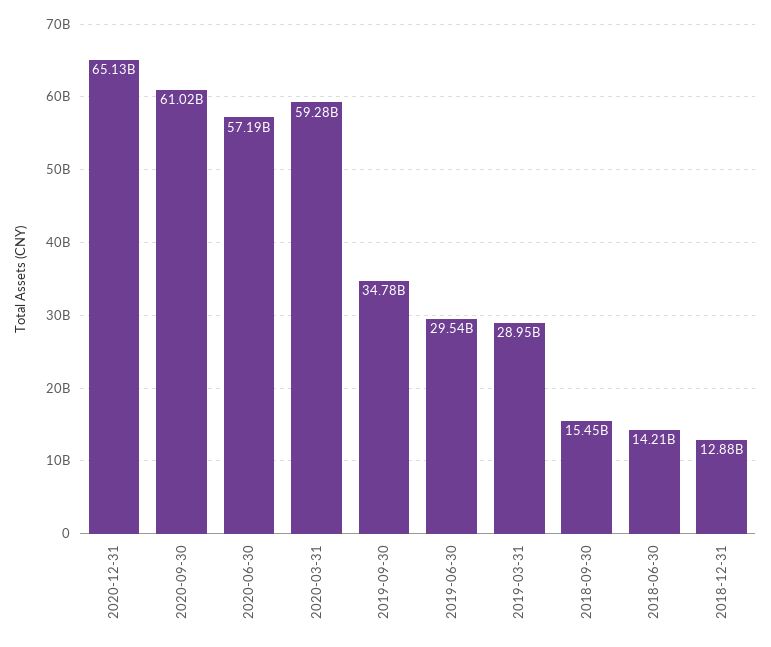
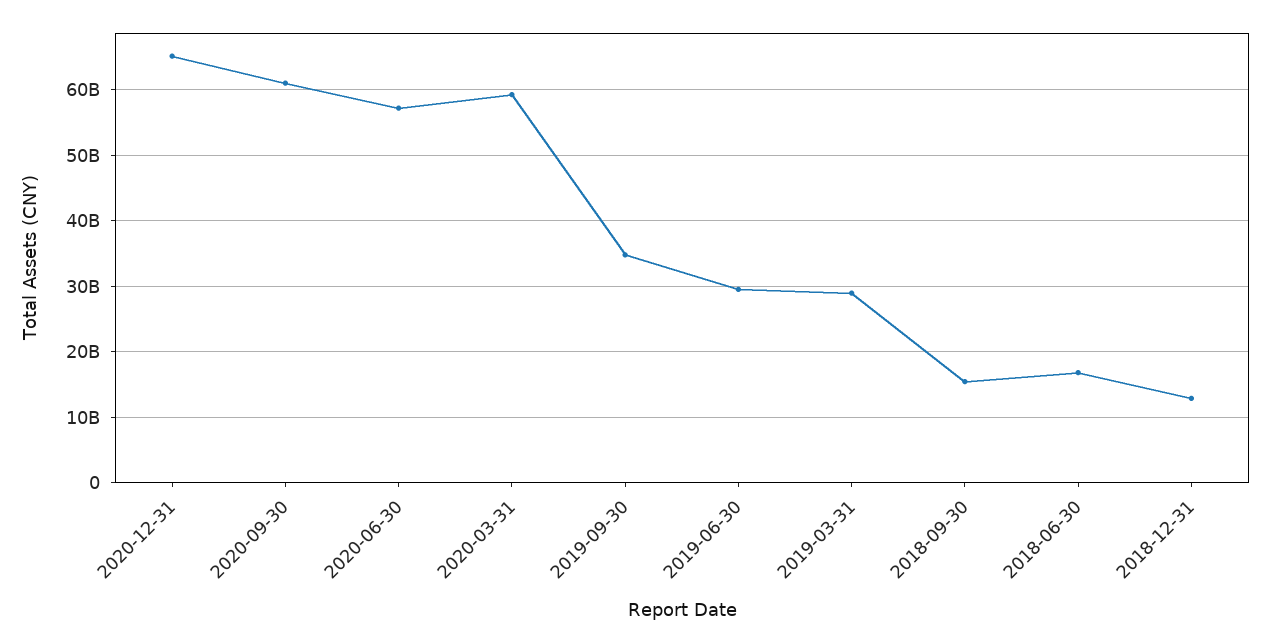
2018-06-30: 14210000000 -> 17000000000

